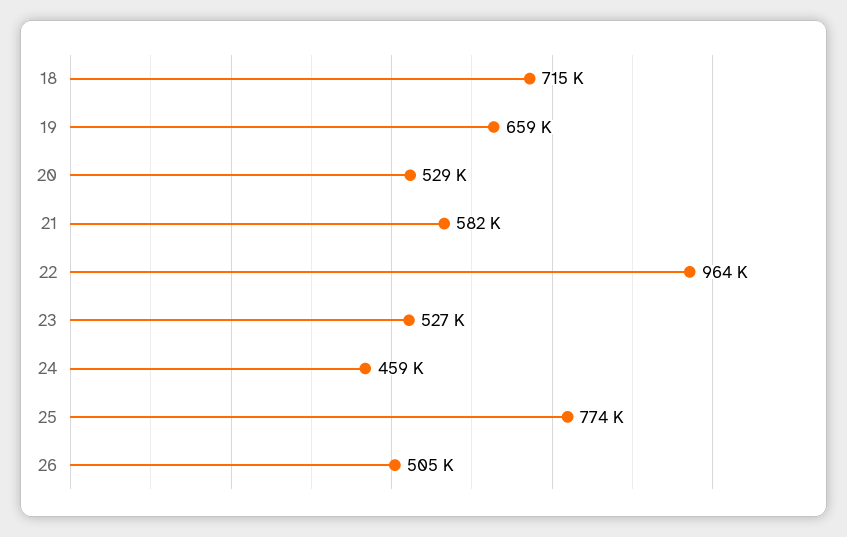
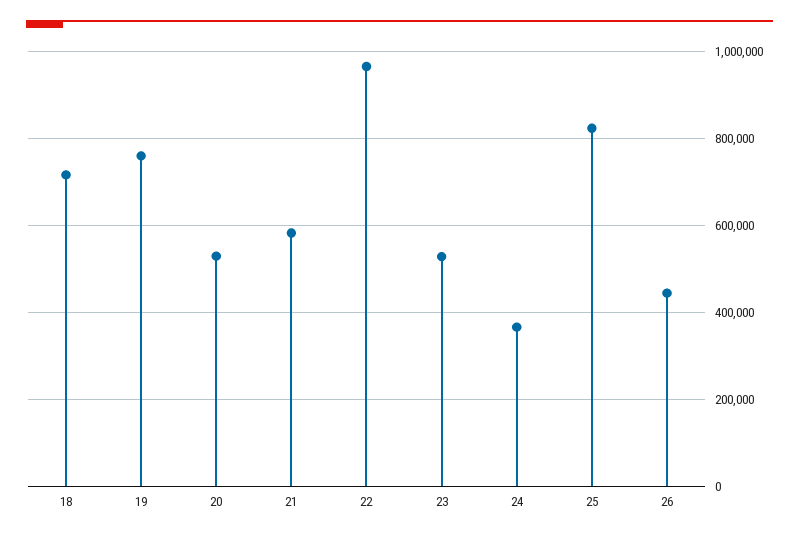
19: 659000 -> 760000
24: 459000 -> 360000
25: 774000 -> 820000
26: 505000 -> 440000

